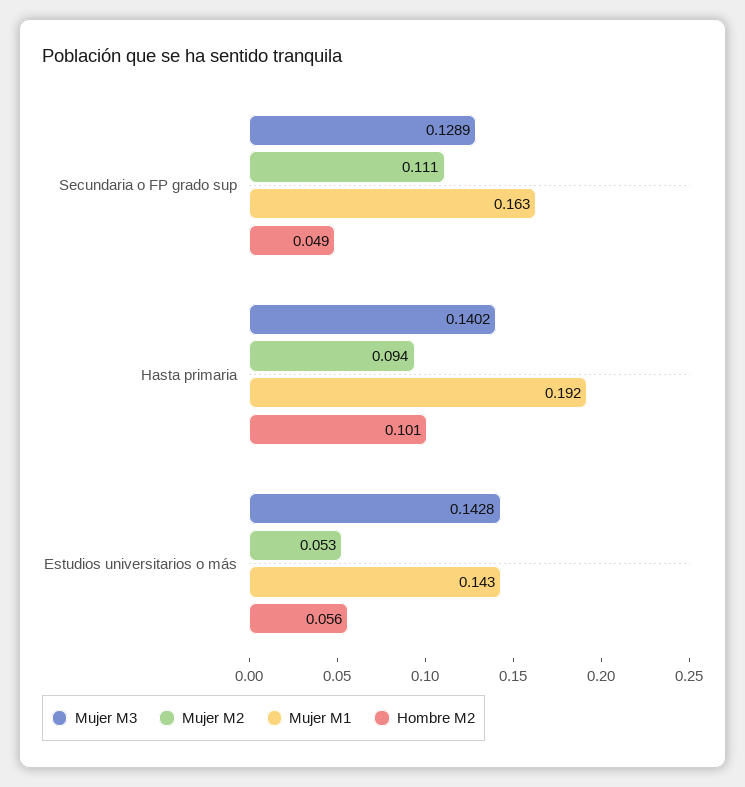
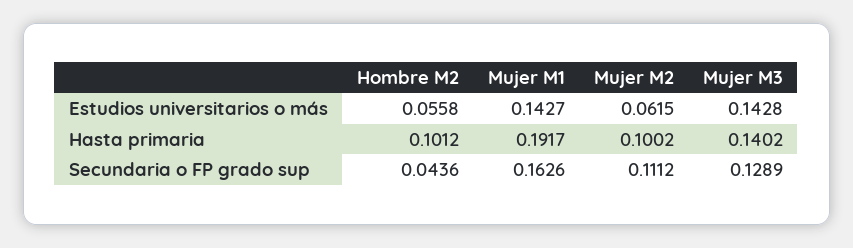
Hombre M2, Secundaria o FP grado sup: 0.049 -> 0.0436
Mujer M2, Hasta primaria: 0.094 -> 0.1002
Mujer M2, Estudios universitarios o más: 0.053 -> 0.0615

